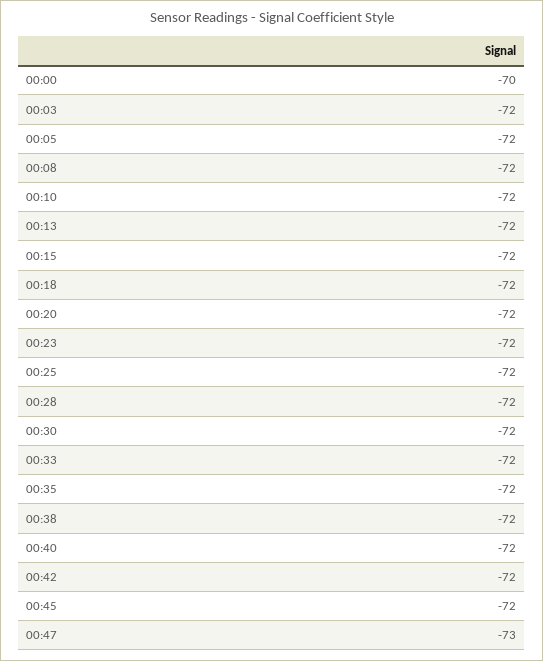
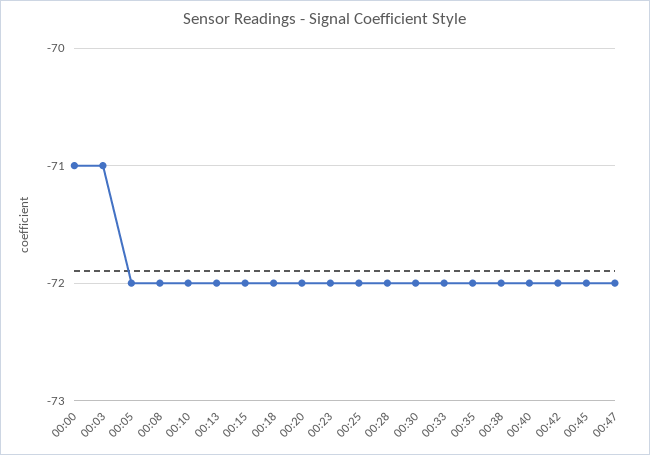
00:00: -70 -> -71
00:03: -72 -> -71
00:47: -73 -> -72

